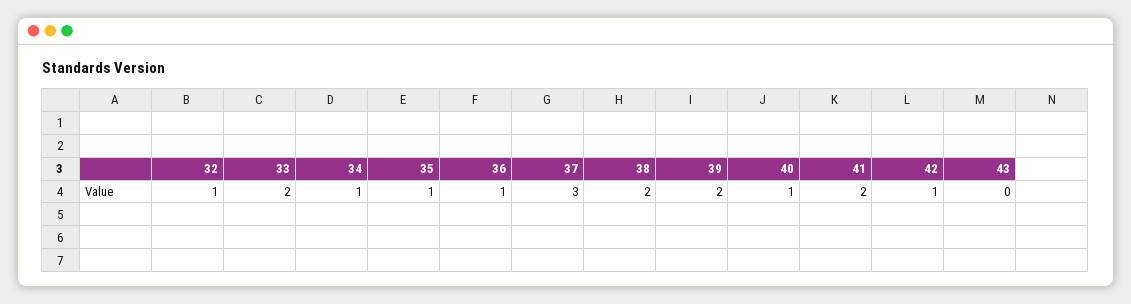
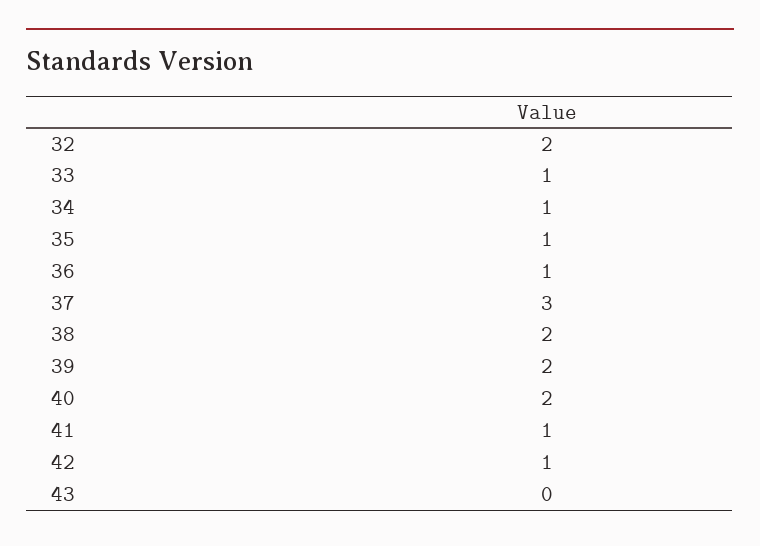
32: 1 -> 2
33: 2 -> 1
40: 1 -> 2
41: 2 -> 1

